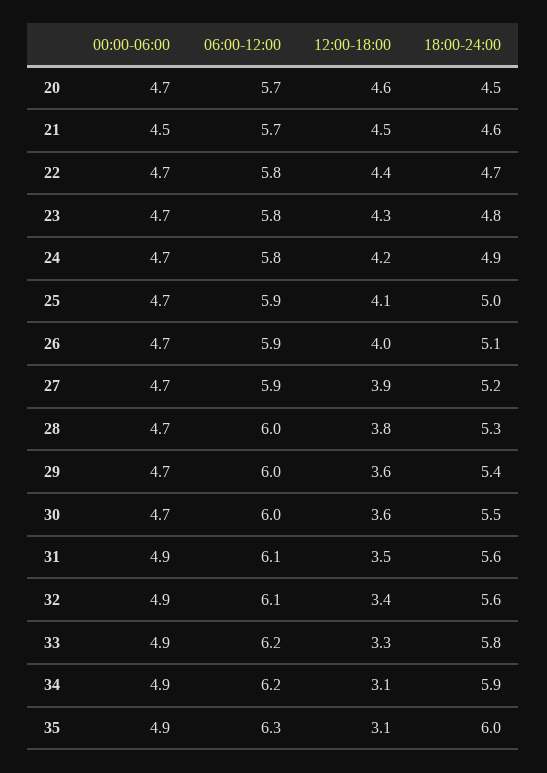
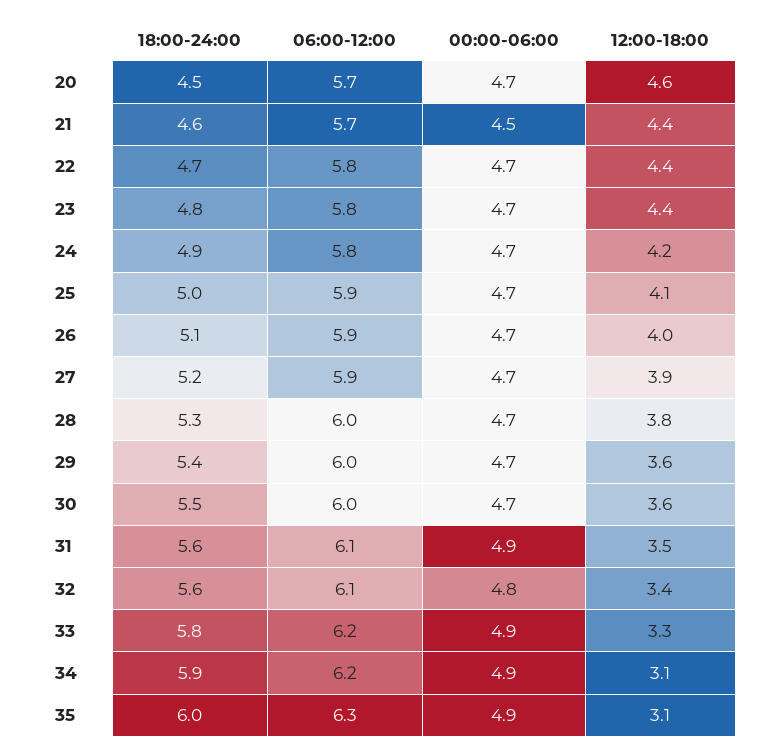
12:00-18:00, 21: 4.5 -> 4.4
12:00-18:00, 23: 4.3 -> 4.4
00:00-06:00, 32: 4.9 -> 4.8

